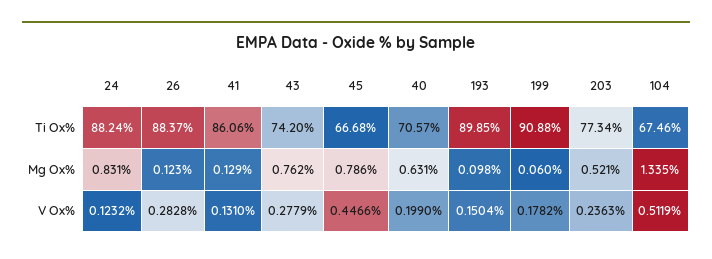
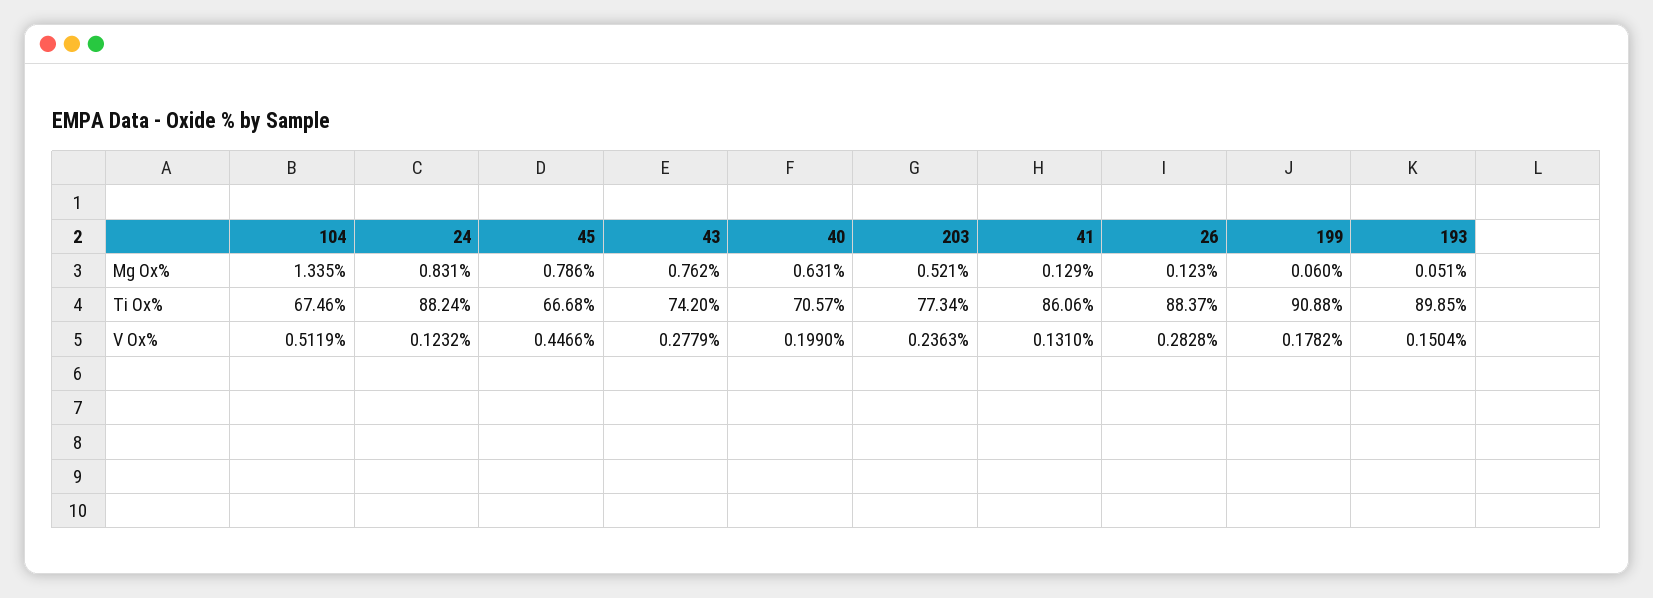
193, Mg Ox%: 0.098 -> 0.051

